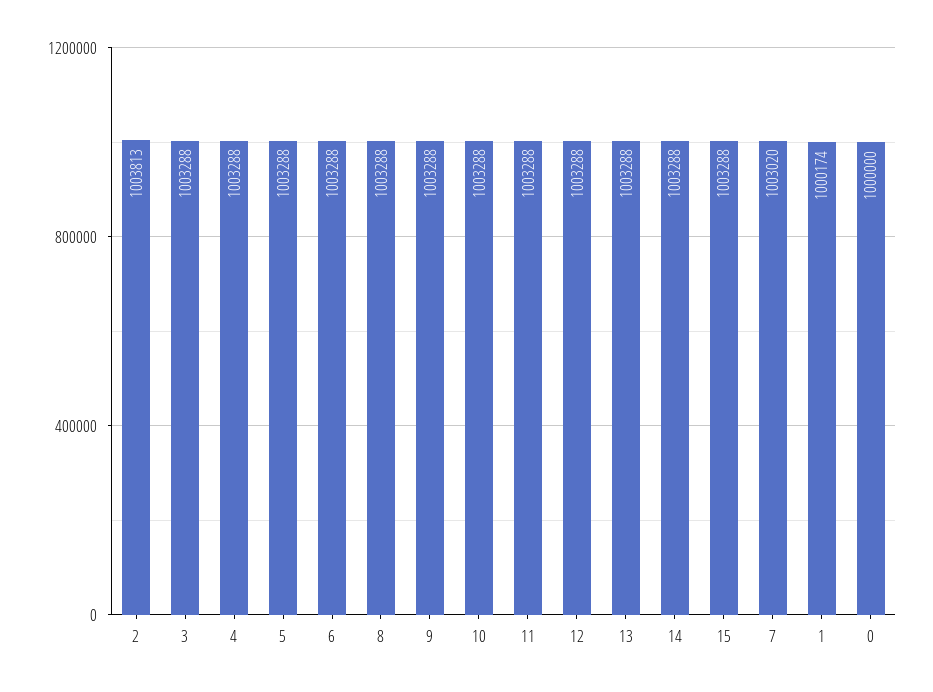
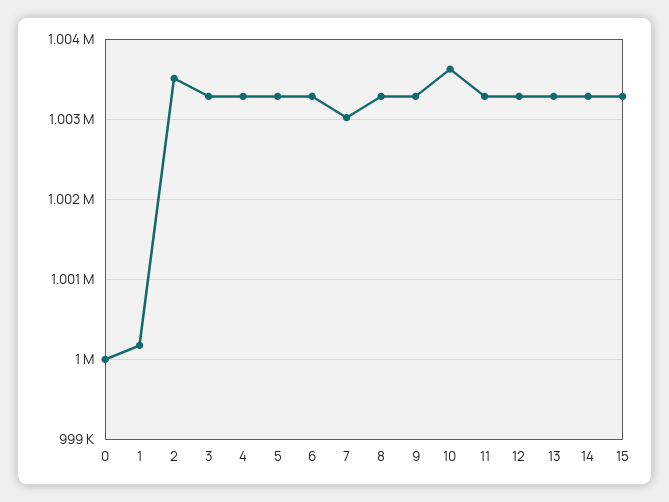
2: 1003813 -> 1003500
10: 1003288 -> 1003600

